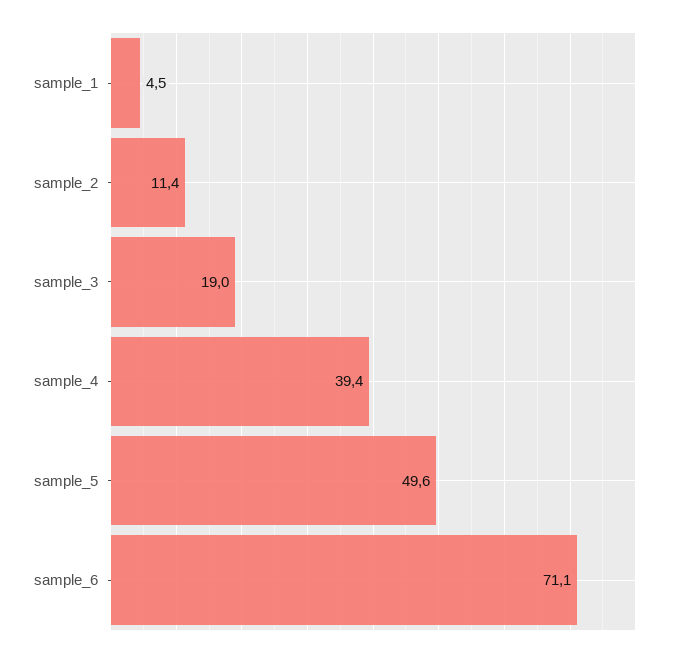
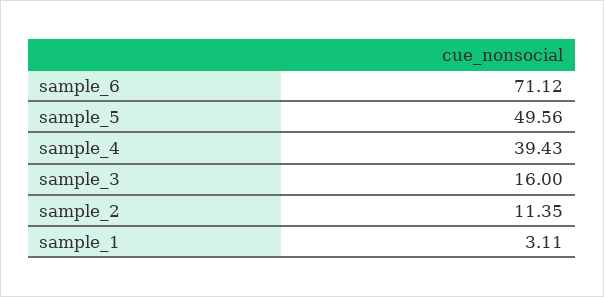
sample_1: 4.5 -> 3.11
sample_3: 19 -> 16

